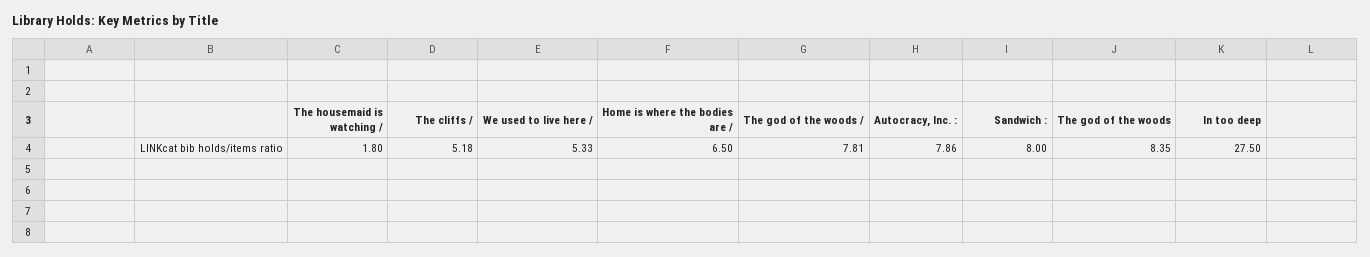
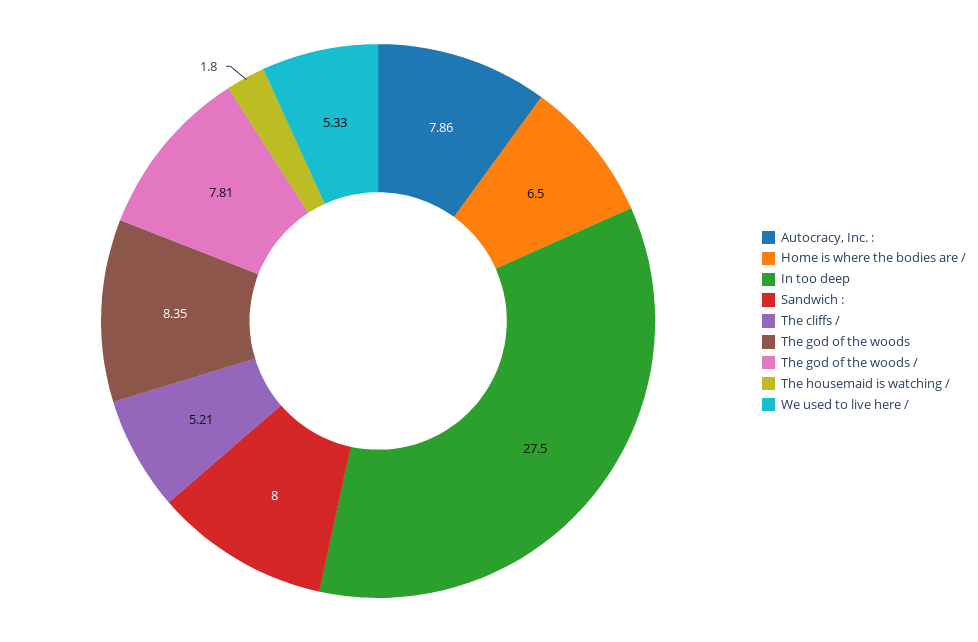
The cliffs /: 5.18 -> 5.21

